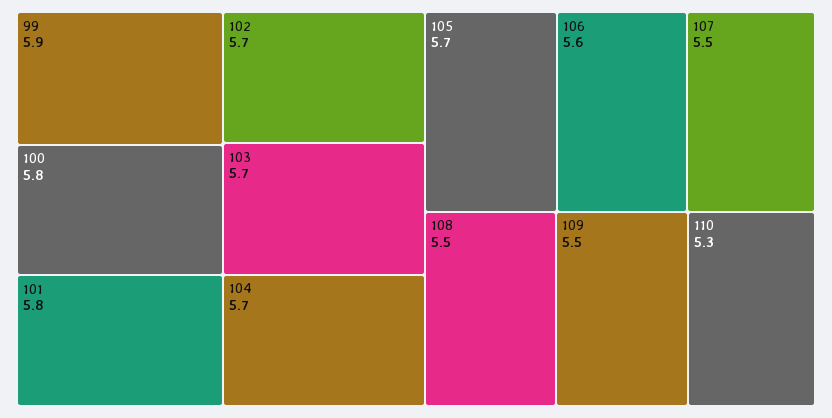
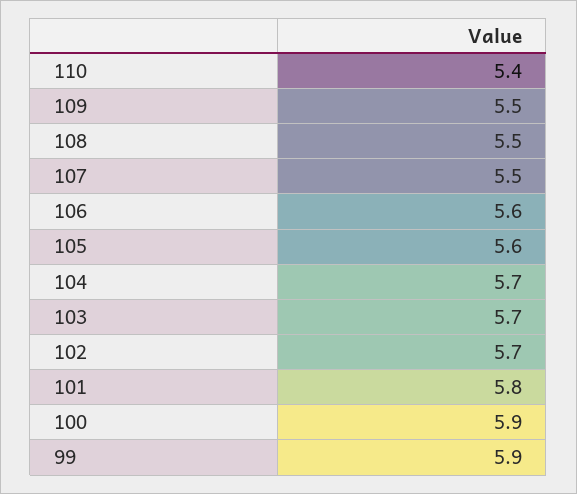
100: 5.8 -> 5.9
105: 5.7 -> 5.6
110: 5.3 -> 5.4

